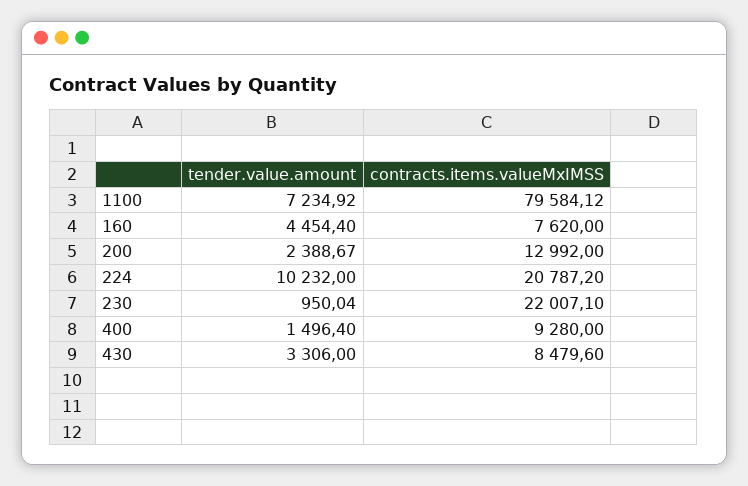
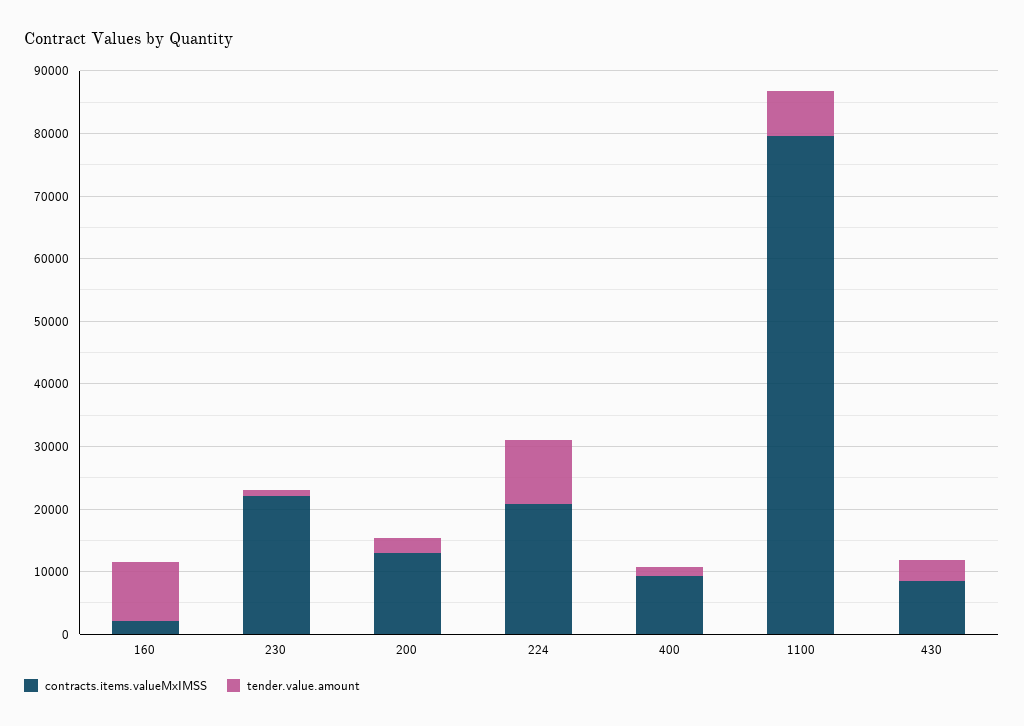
tender.value.amount, 160: 4454.4 -> 10000
contracts.items.valueMxIMSS, 160: 7620 -> 2000

